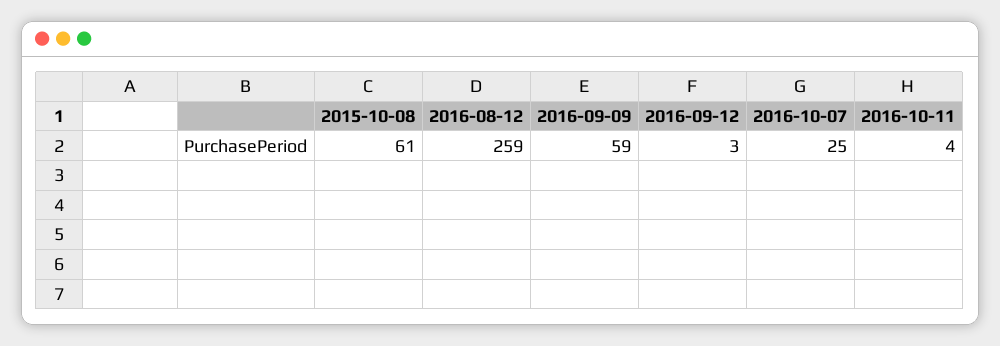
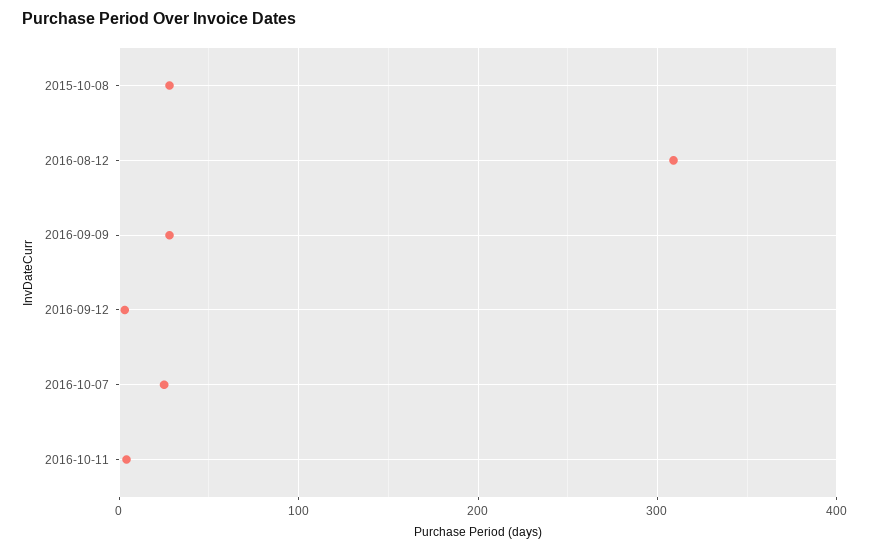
2015-10-08: 61 -> 30
2016-08-12: 259 -> 310
2016-09-09: 59 -> 30

